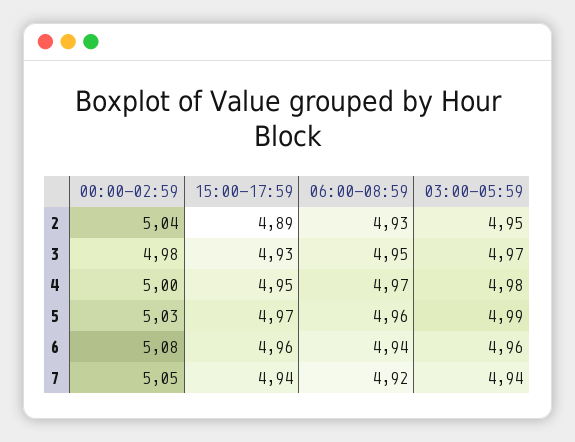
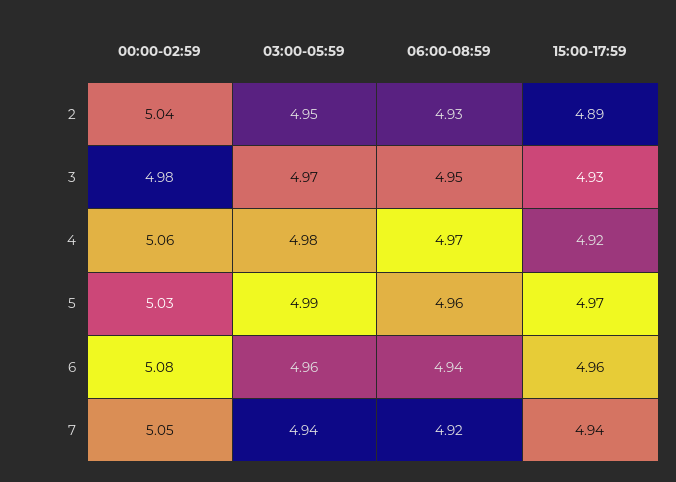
00:00-02:59, 4: 5 -> 5.06
15:00-17:59, 4: 4.95 -> 4.92

